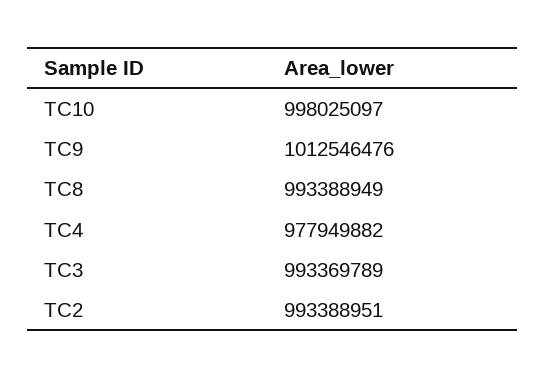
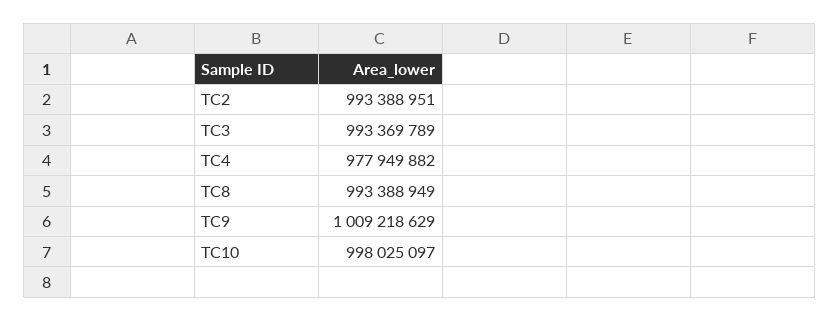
TC9: 1012546476 -> 1009218629

